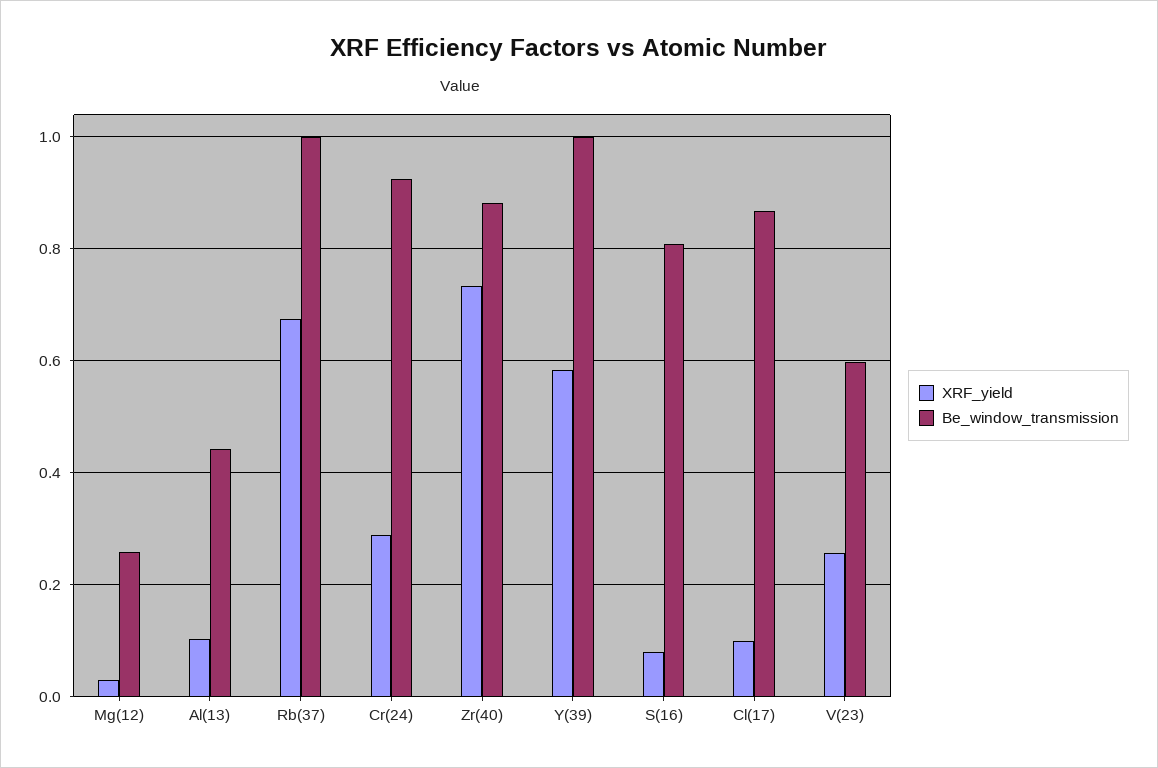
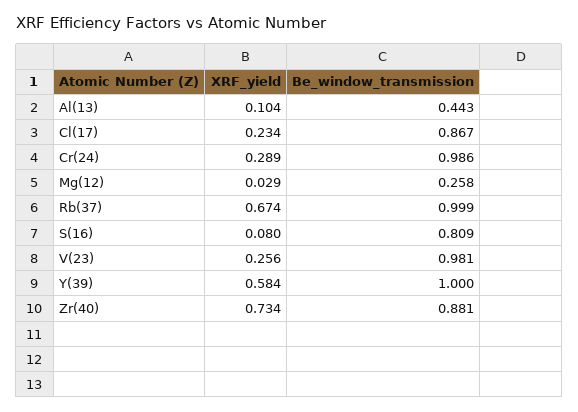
Be_window_transmission, Cr(24): 0.92 -> 0.986
XRF_yield, Cl(17): 0.1 -> 0.234
Be_window_transmission, V(23): 0.6 -> 0.981

